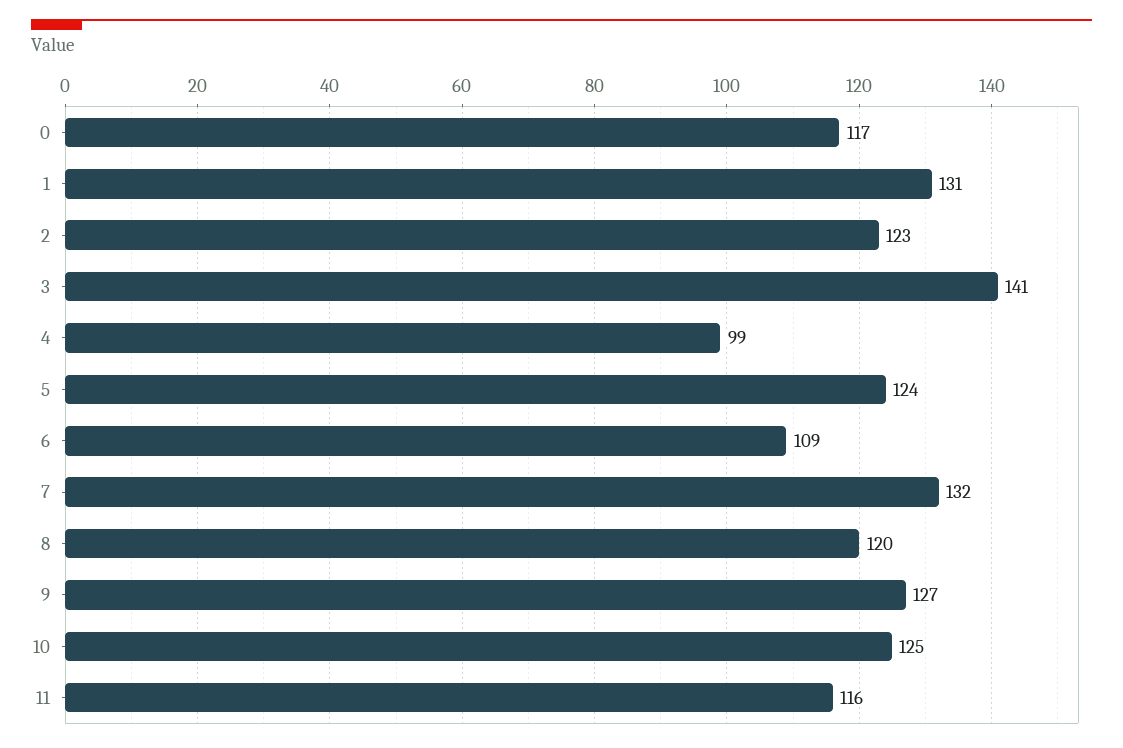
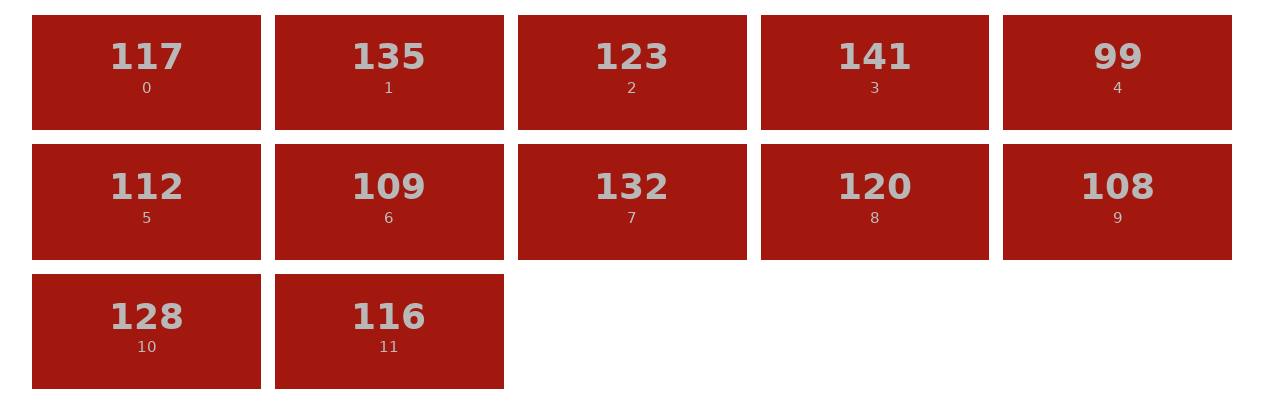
1: 131 -> 135
5: 124 -> 112
9: 127 -> 108
10: 125 -> 128

